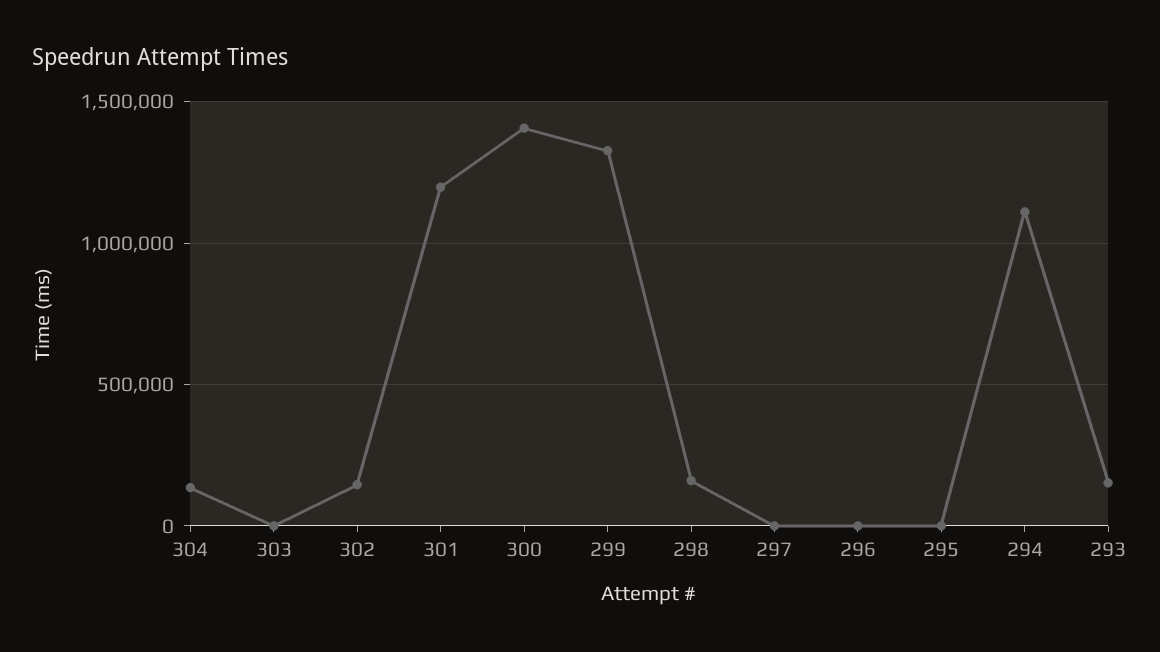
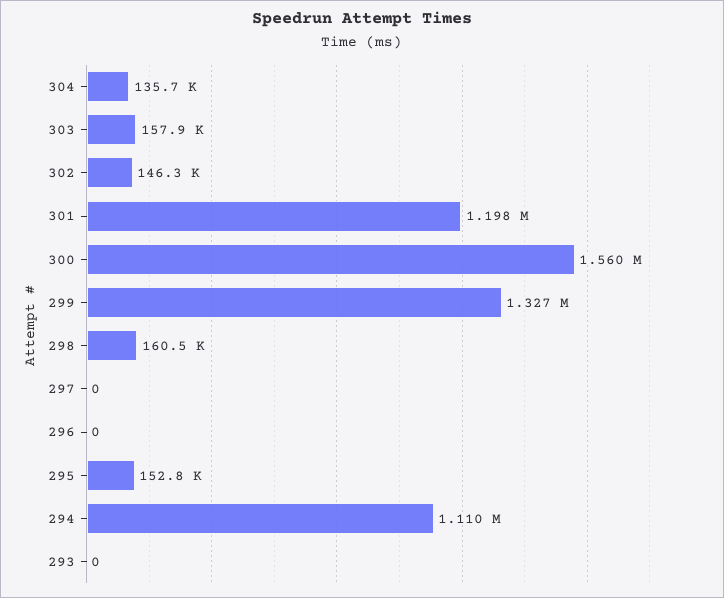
303: 0 -> 157900
300: 1400000 -> 1560000
295: 0 -> 152800
293: 150000 -> 0

